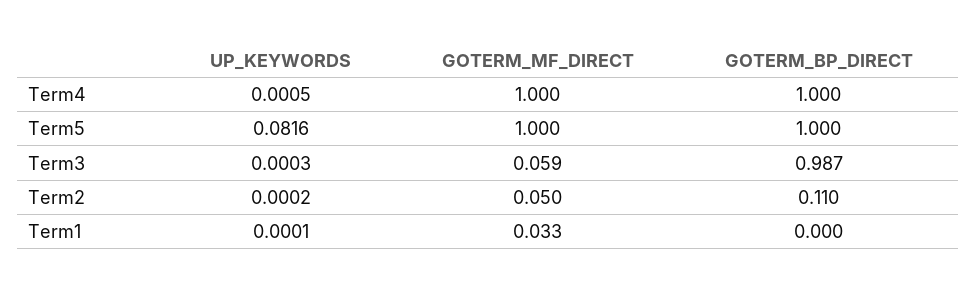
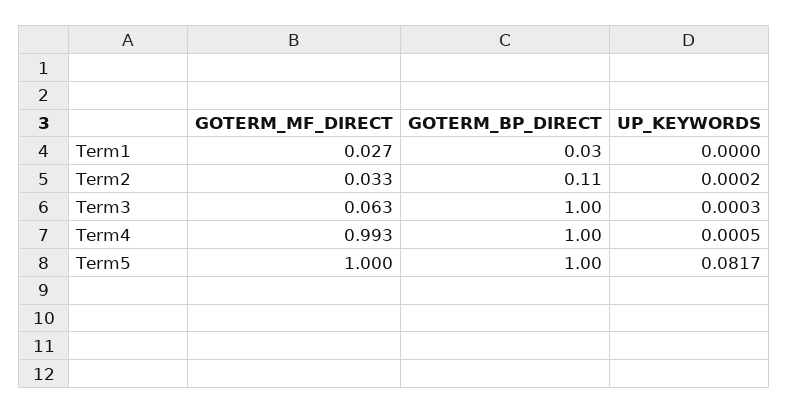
GOTERM_MF_DIRECT, Term4: 1 -> 0.993
UP_KEYWORDS, Term5: 0.0816 -> 0.0817
GOTERM_MF_DIRECT, Term3: 0.059 -> 0.063
GOTERM_BP_DIRECT, Term3: 0.987 -> 1
GOTERM_MF_DIRECT, Term2: 0.05 -> 0.033
UP_KEYWORDS, Term1: 0.0001 -> 0
GOTERM_MF_DIRECT, Term1: 0.033 -> 0.027
GOTERM_BP_DIRECT, Term1: 0 -> 0.03

